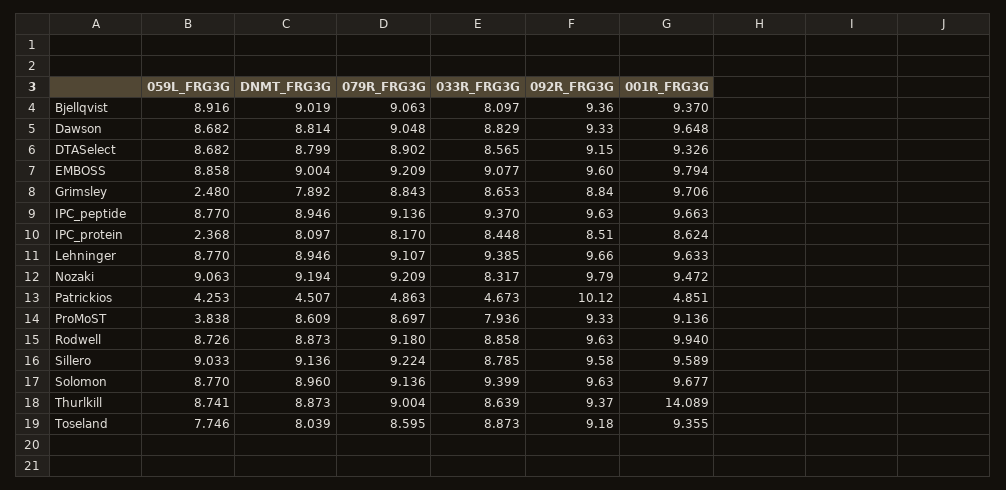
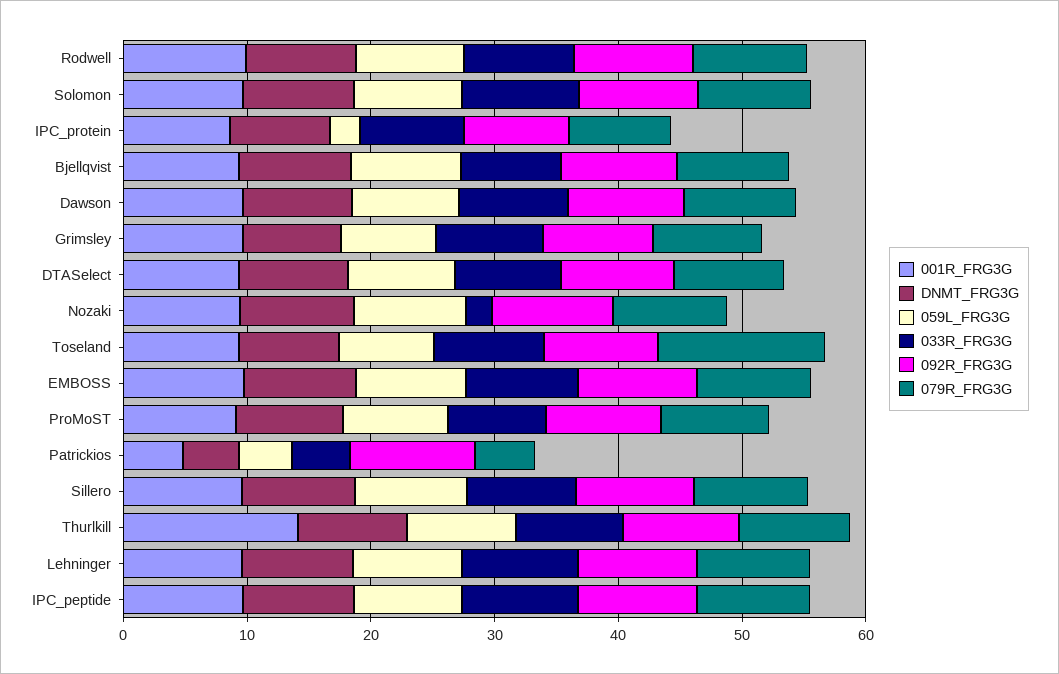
059L_FRG3G, Grimsley: 2.48 -> 8
033R_FRG3G, Nozaki: 8.317 -> 2
059L_FRG3G, ProMoST: 3.838 -> 8
079R_FRG3G, Toseland: 8.595 -> 14

